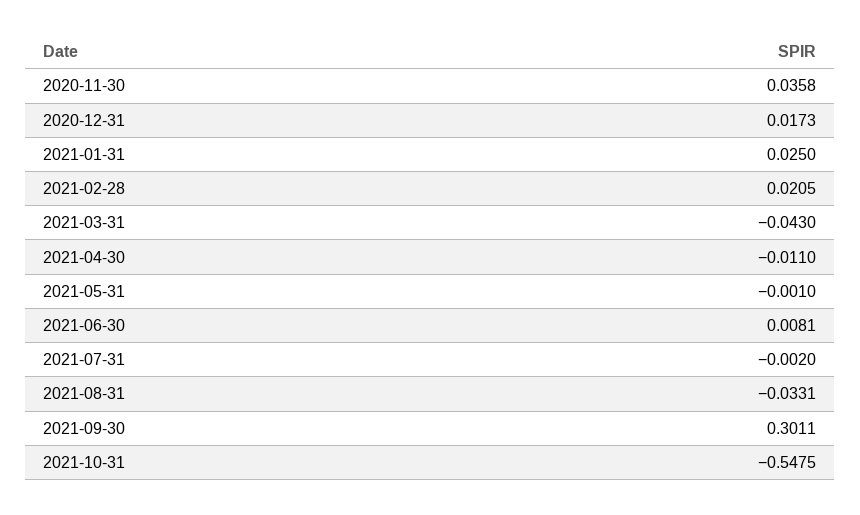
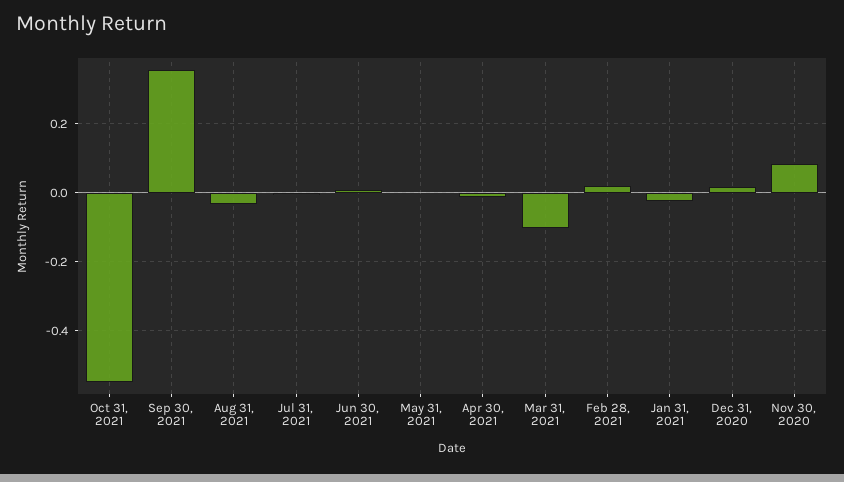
2020-11-30: 0.0358 -> 0.08
2021-01-31: 0.025 -> -0.02
2021-03-31: -0.043 -> -0.1
2021-09-30: 0.3011 -> 0.36

